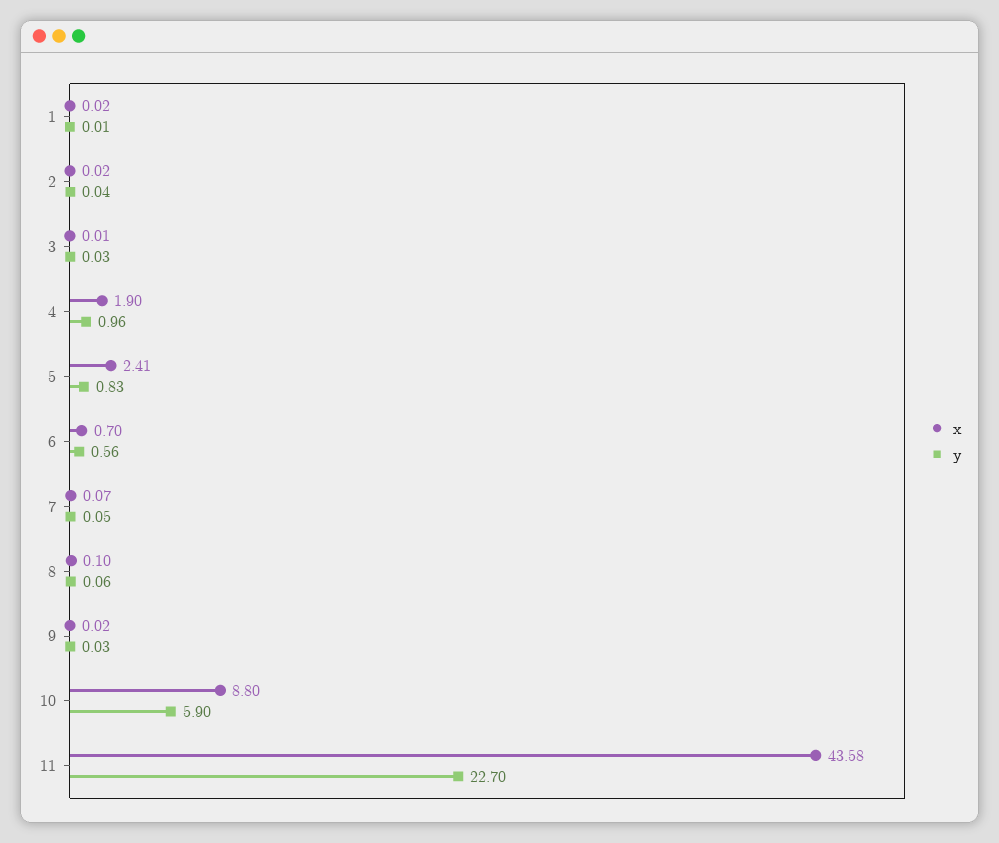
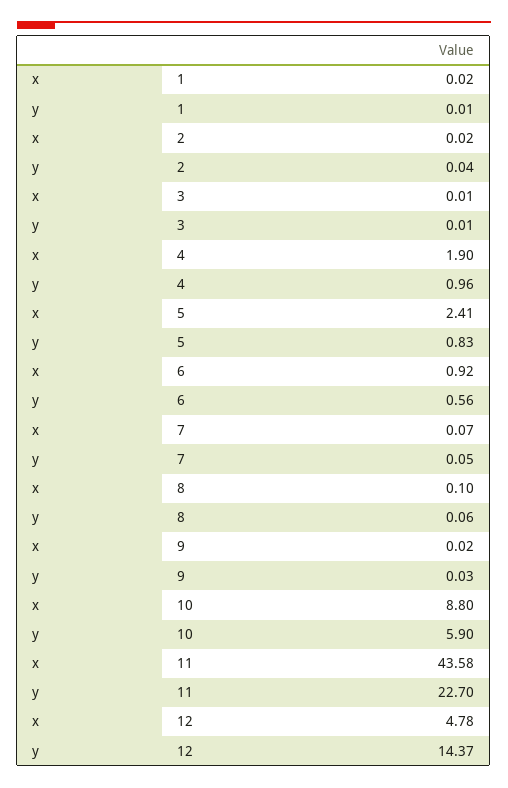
y, 3: 0.03 -> 0.01
x, 6: 0.7 -> 0.92
x, 12: none -> 4.78
y, 12: none -> 14.37

